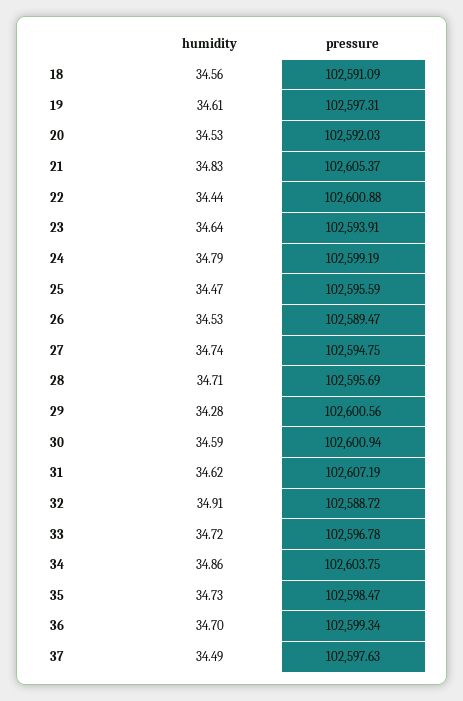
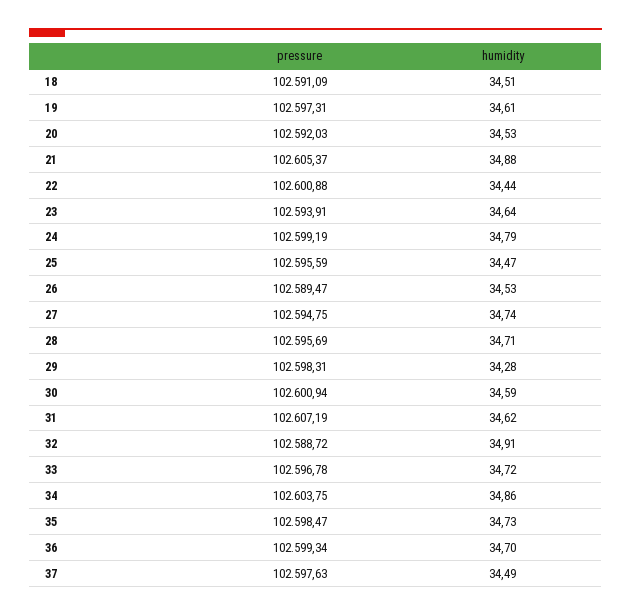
humidity, 18: 34.56 -> 34.51
humidity, 21: 34.83 -> 34.88
pressure, 29: 102600.56 -> 102598.31

